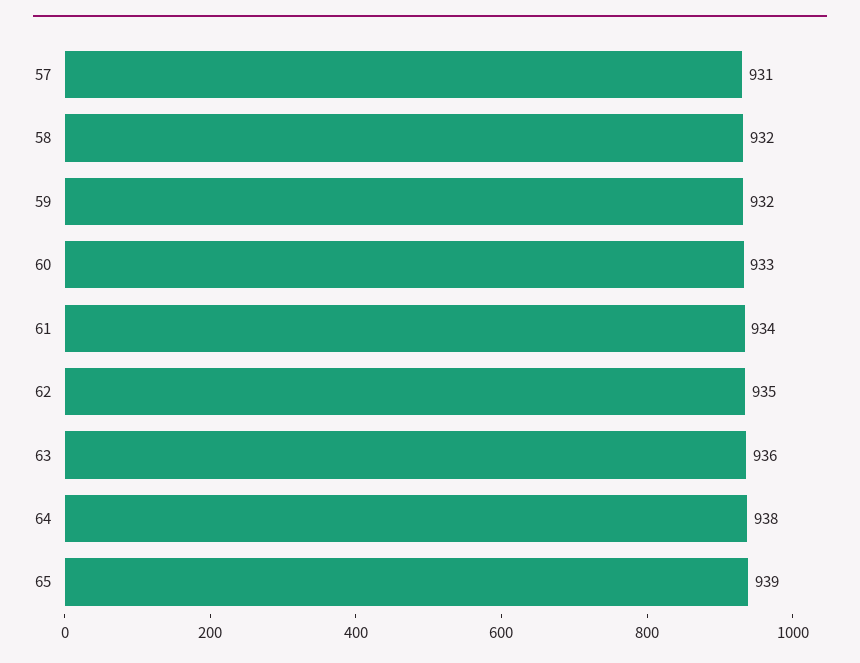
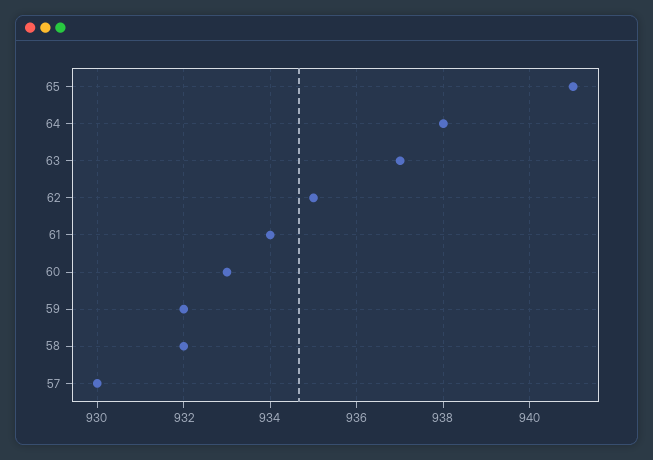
57: 931 -> 930
63: 936 -> 937
65: 939 -> 941

